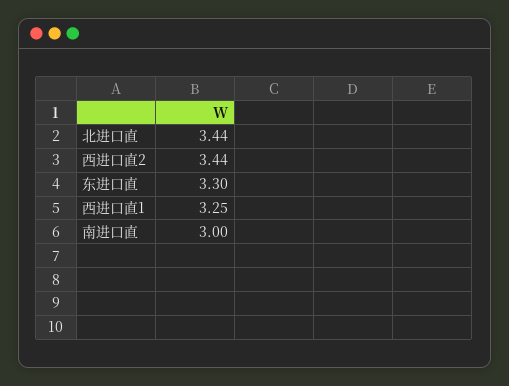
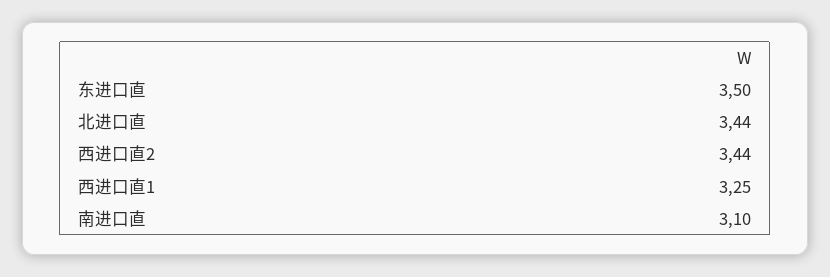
东进口直: 3.3 -> 3.5
南进口直: 3 -> 3.1

